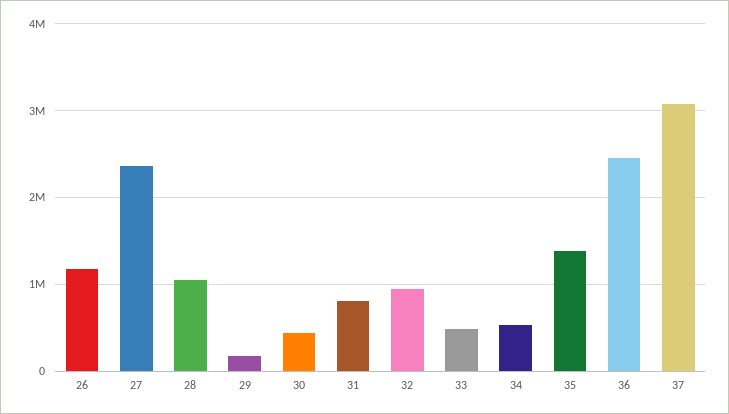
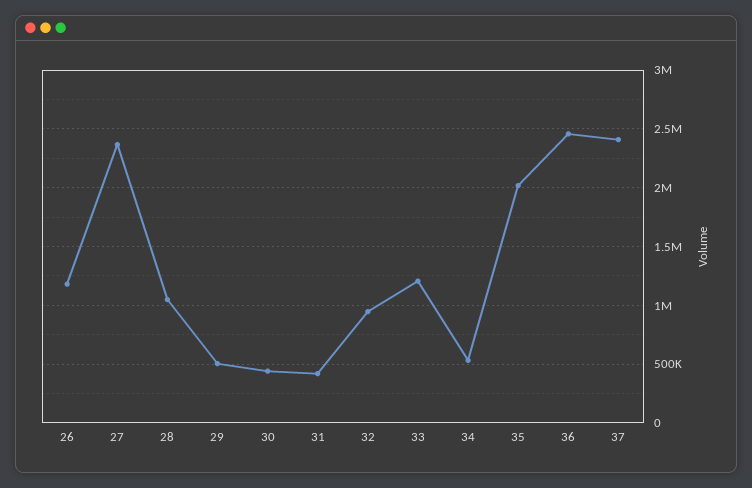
29: 200000 -> 500000
31: 800000 -> 400000
33: 500000 -> 1200000
35: 1400000 -> 2000000
37: 3100000 -> 2400000

